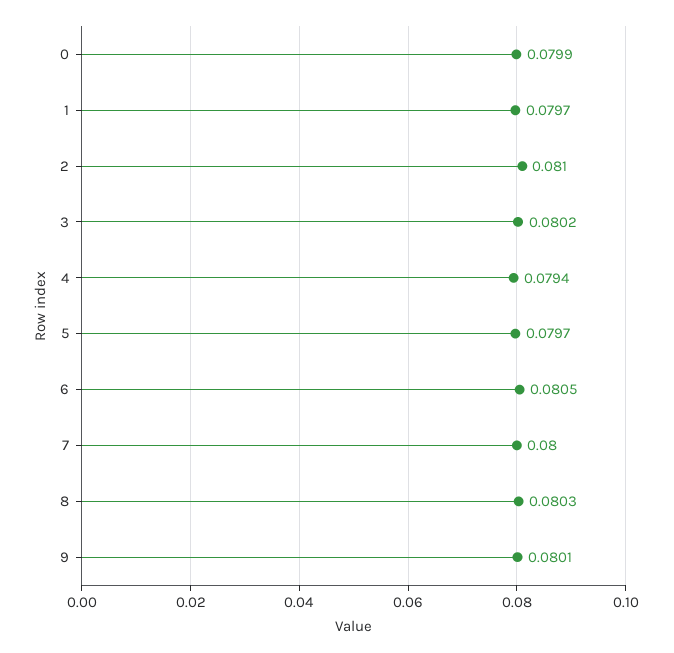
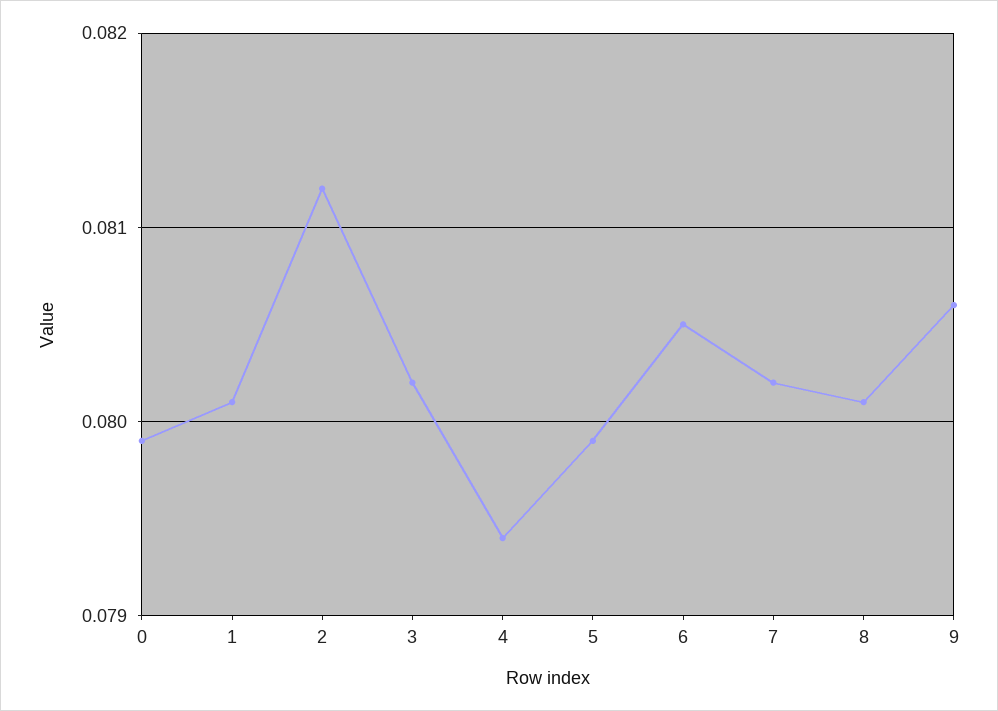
1: 0.0797 -> 0.0801
2: 0.081 -> 0.0812
5: 0.0797 -> 0.0799
7: 0.08 -> 0.0802
8: 0.0803 -> 0.0801
9: 0.0801 -> 0.0806

